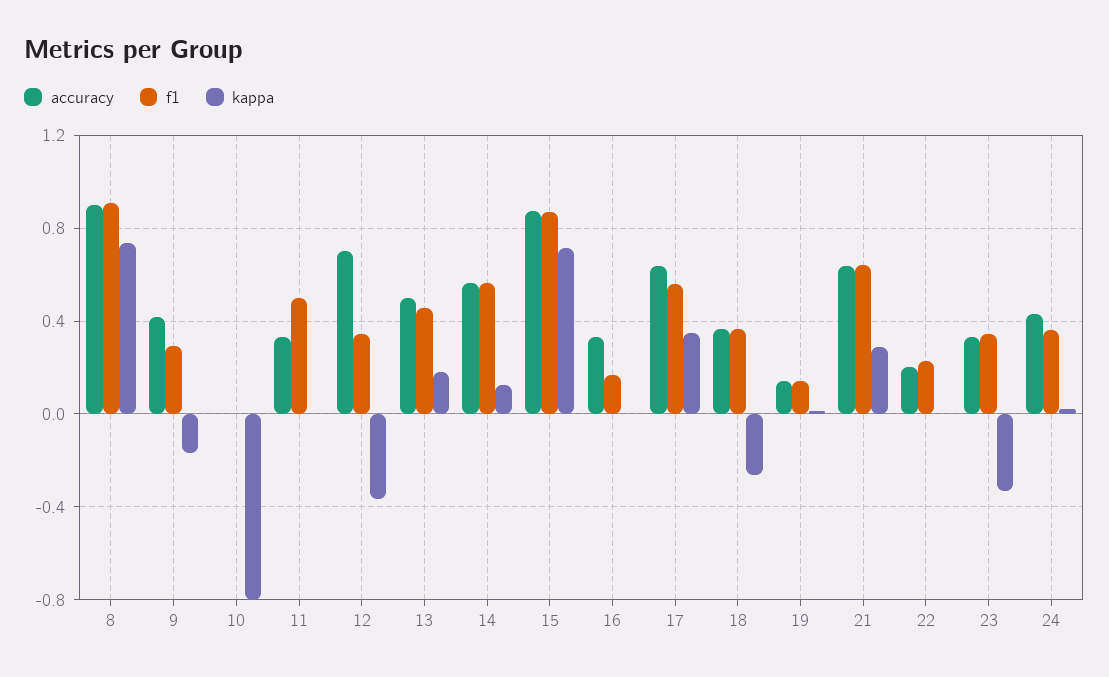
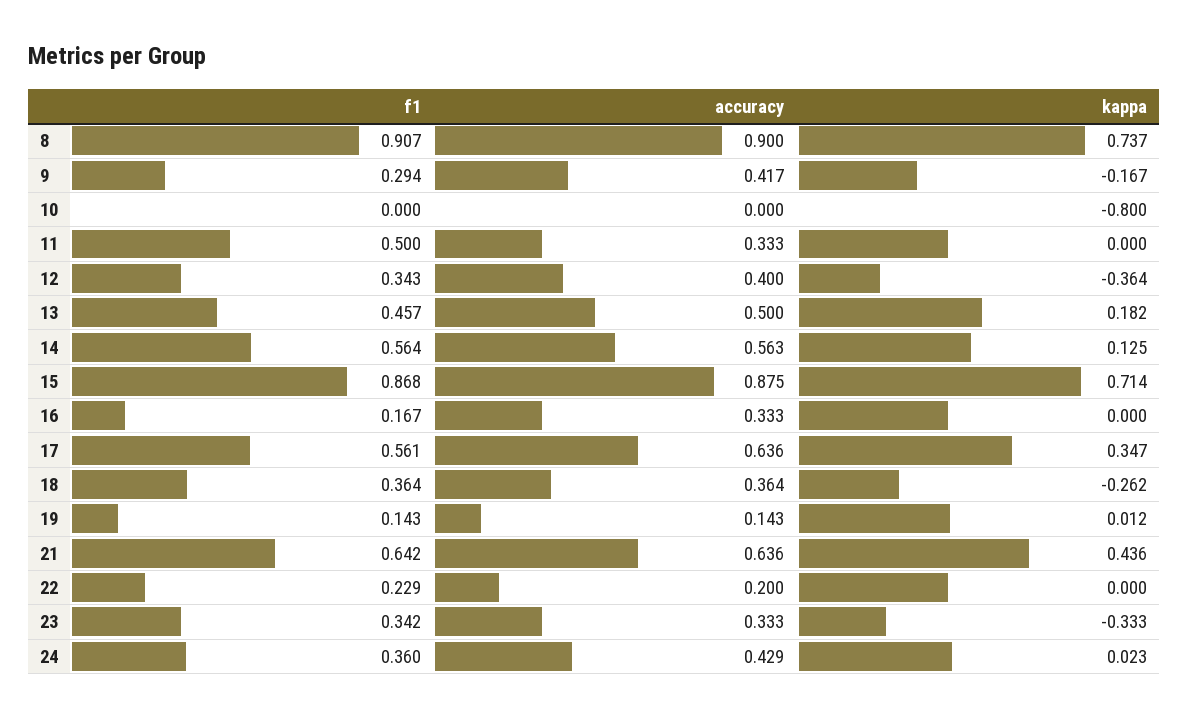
accuracy, 12: 0.7 -> 0.4
kappa, 21: 0.3 -> 0.436

